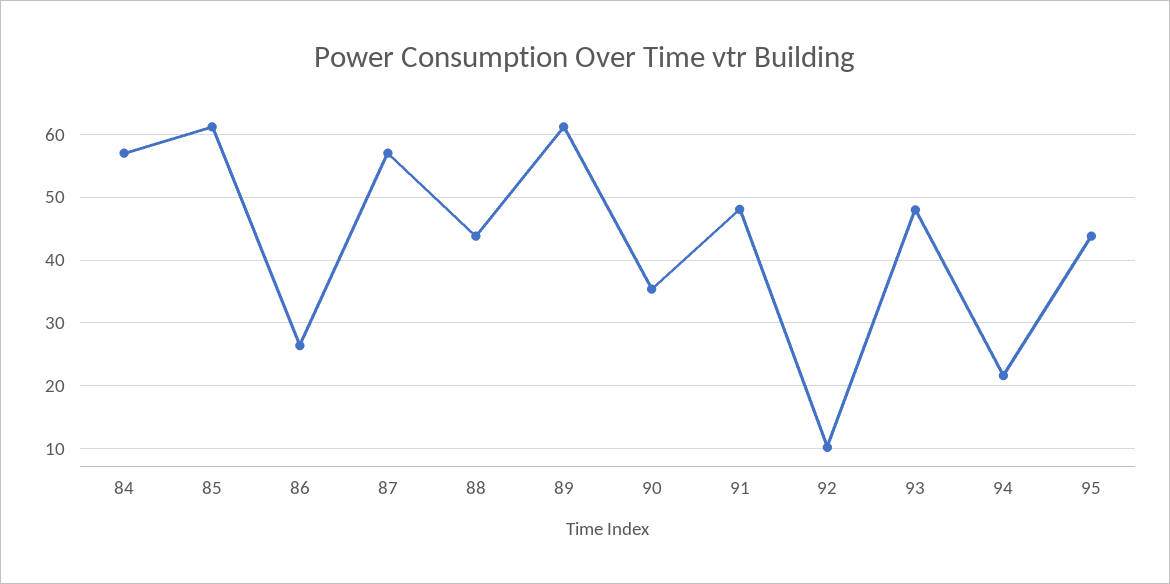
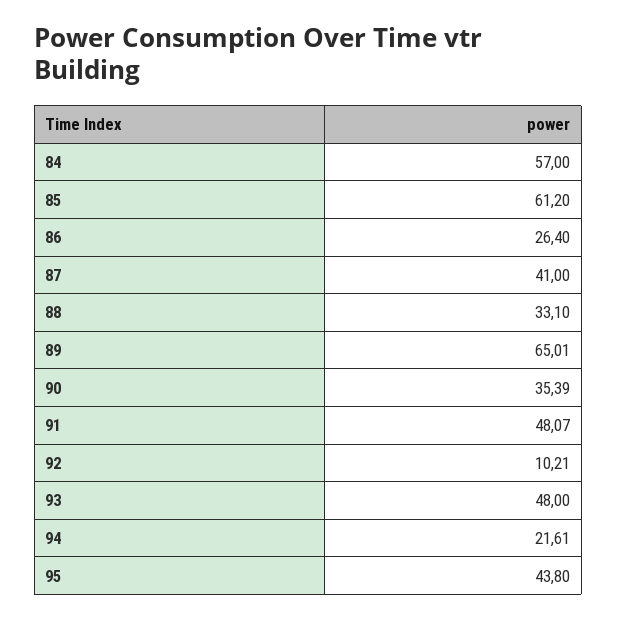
87: 57 -> 41
88: 44 -> 33.1
89: 61 -> 65.01

